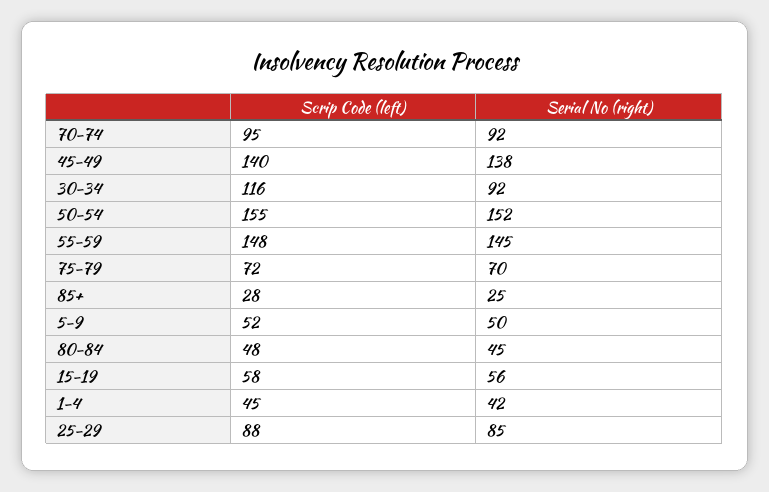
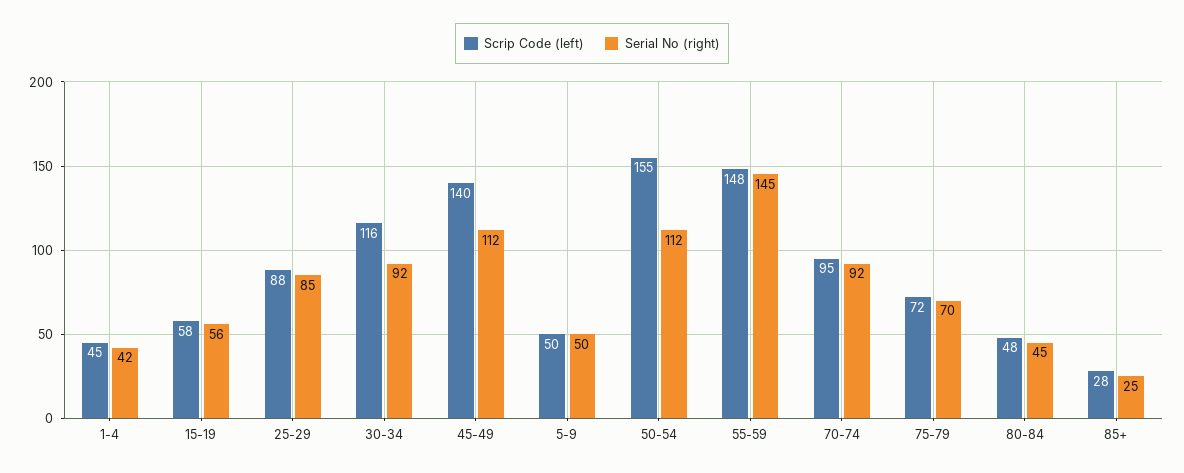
Serial No (right), 45-49: 138 -> 112
Serial No (right), 50-54: 152 -> 112
Scrip Code (left), 5-9: 52 -> 50

